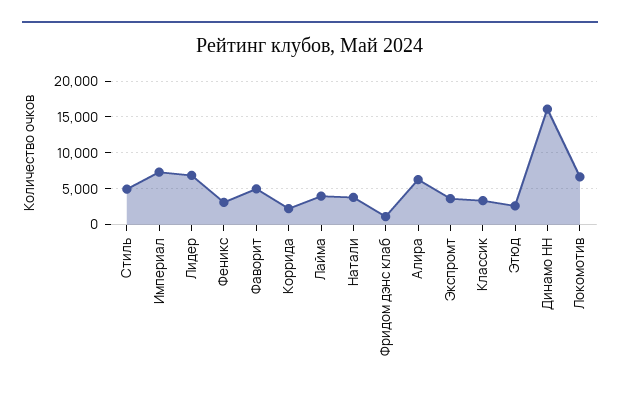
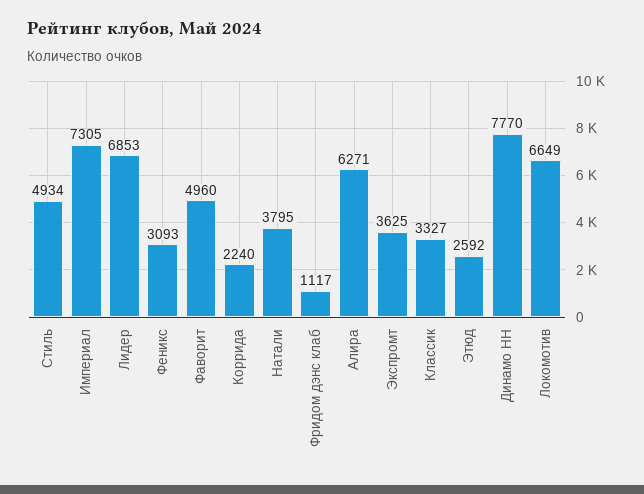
Лайма: 4000 -> none
Динамо НН: 16000 -> 7770

